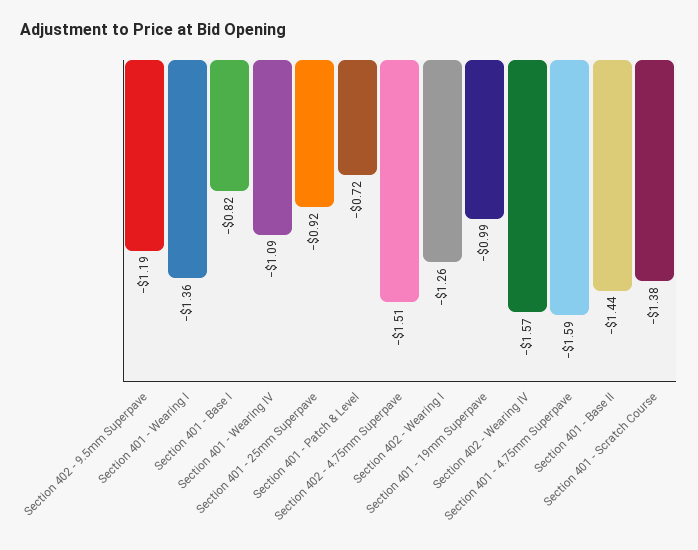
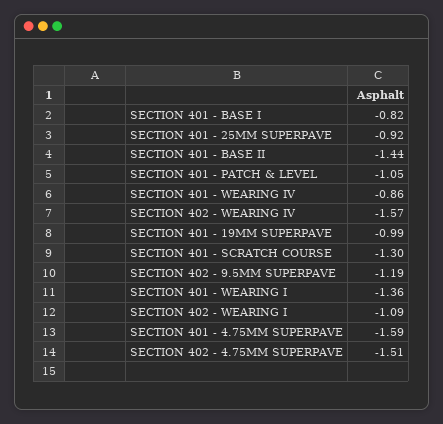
Section 401 - Wearing IV: -1.09 -> -0.86
Section 401 - Patch & Level: -0.72 -> -1.05
Section 402 - Wearing I: -1.26 -> -1.09
Section 401 - Scratch Course: -1.38 -> -1.3

